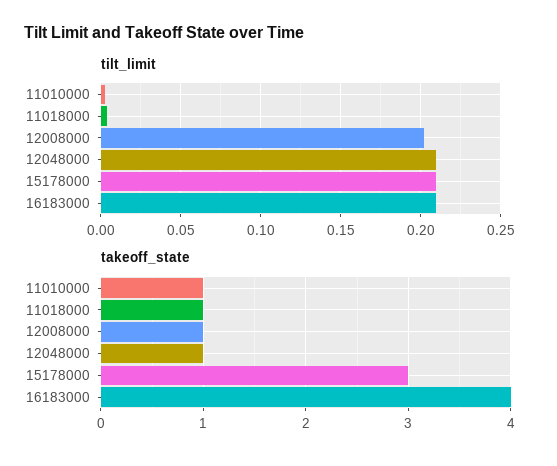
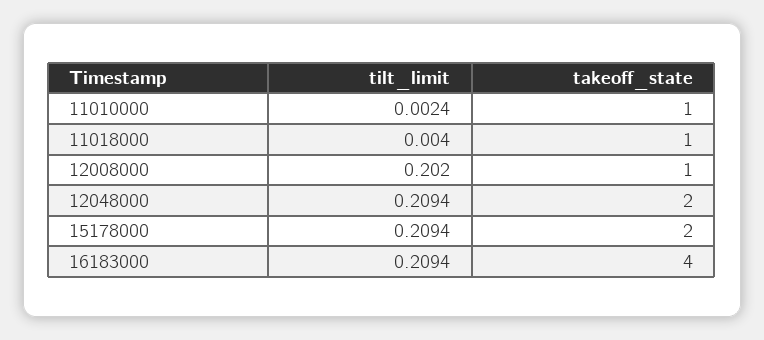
takeoff_state, 12048000: 1 -> 2
takeoff_state, 15178000: 3 -> 2

